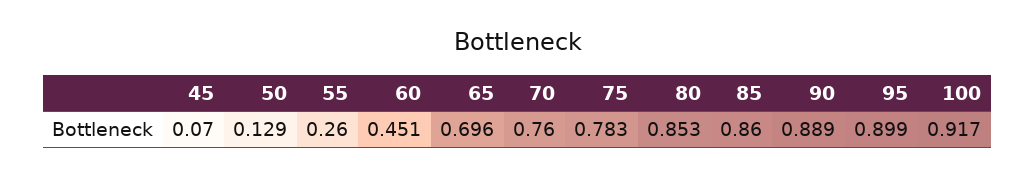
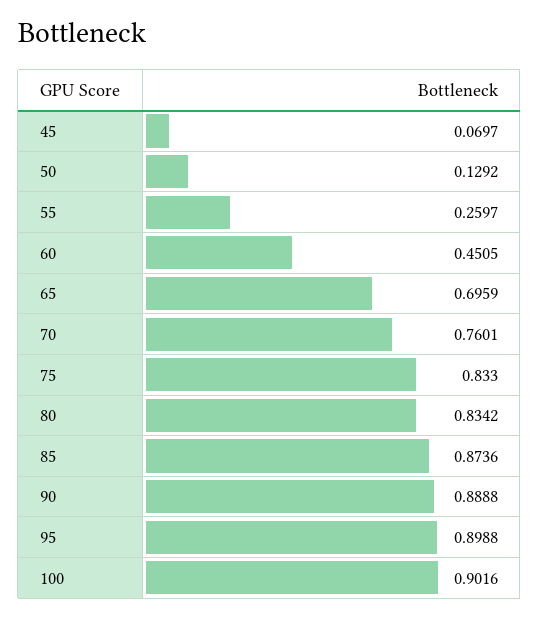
75: 0.783 -> 0.833
80: 0.853 -> 0.8342
85: 0.86 -> 0.8736
100: 0.917 -> 0.9016

